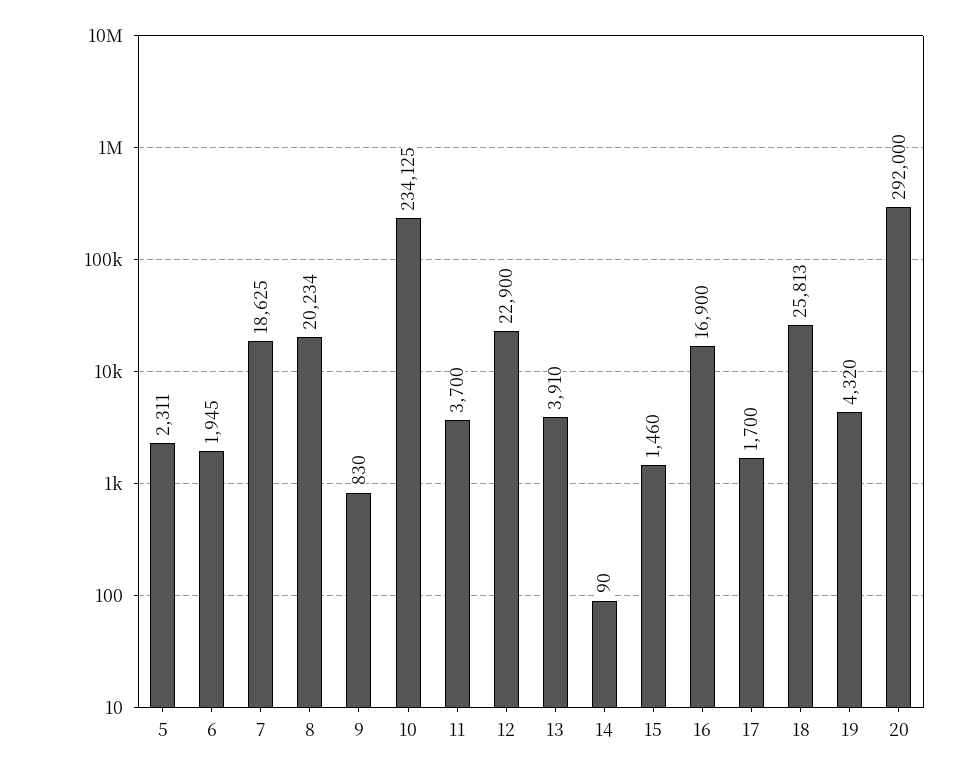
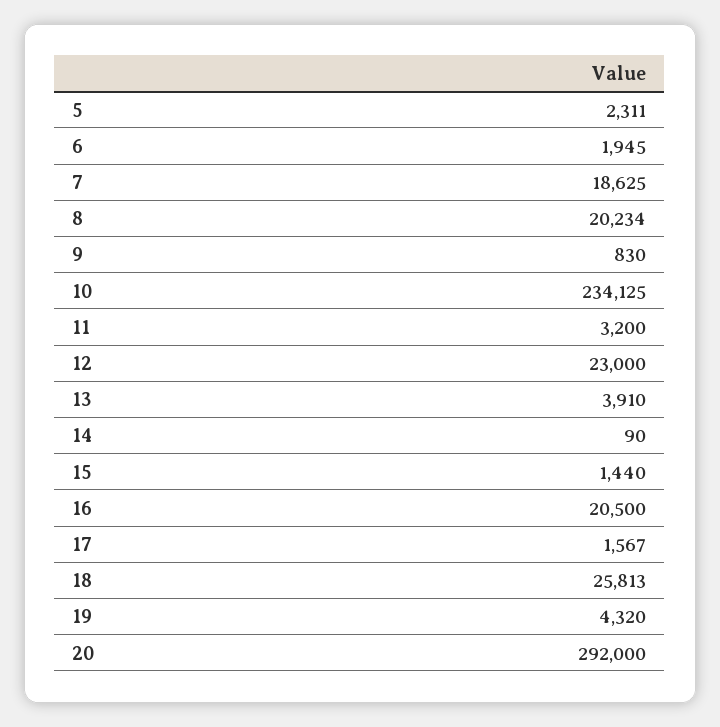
11: 3700 -> 3200
12: 22900 -> 23000
15: 1460 -> 1440
16: 16900 -> 20500
17: 1700 -> 1567

